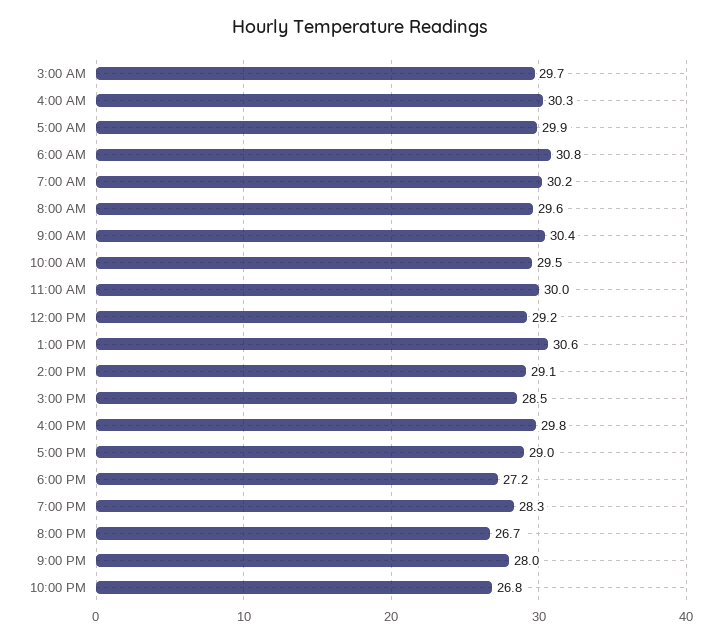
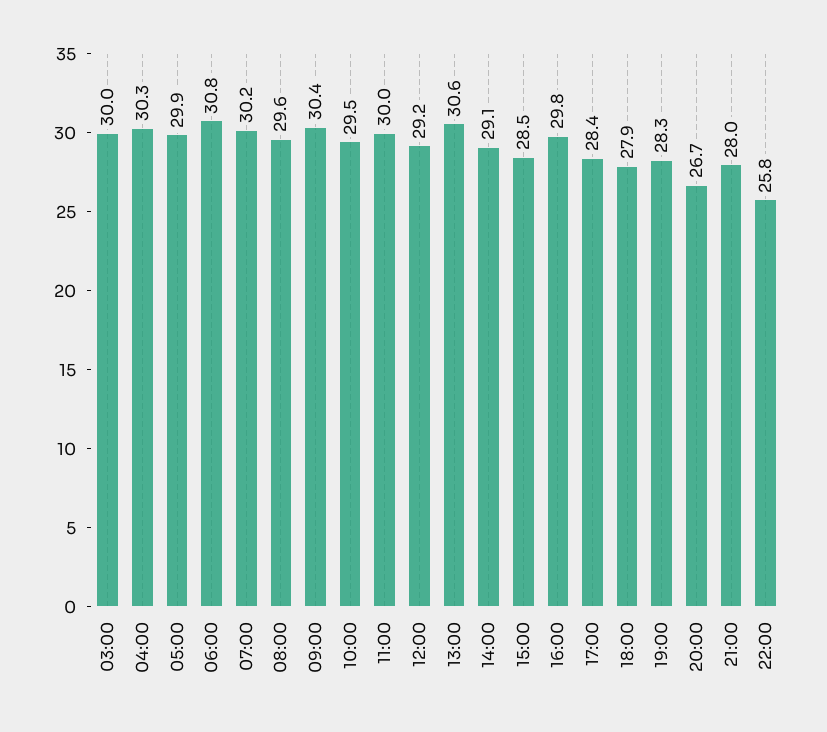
3:00 AM: 29.7 -> 30
5:00 PM: 29 -> 28.4
6:00 PM: 27.2 -> 27.9
10:00 PM: 26.8 -> 25.8

